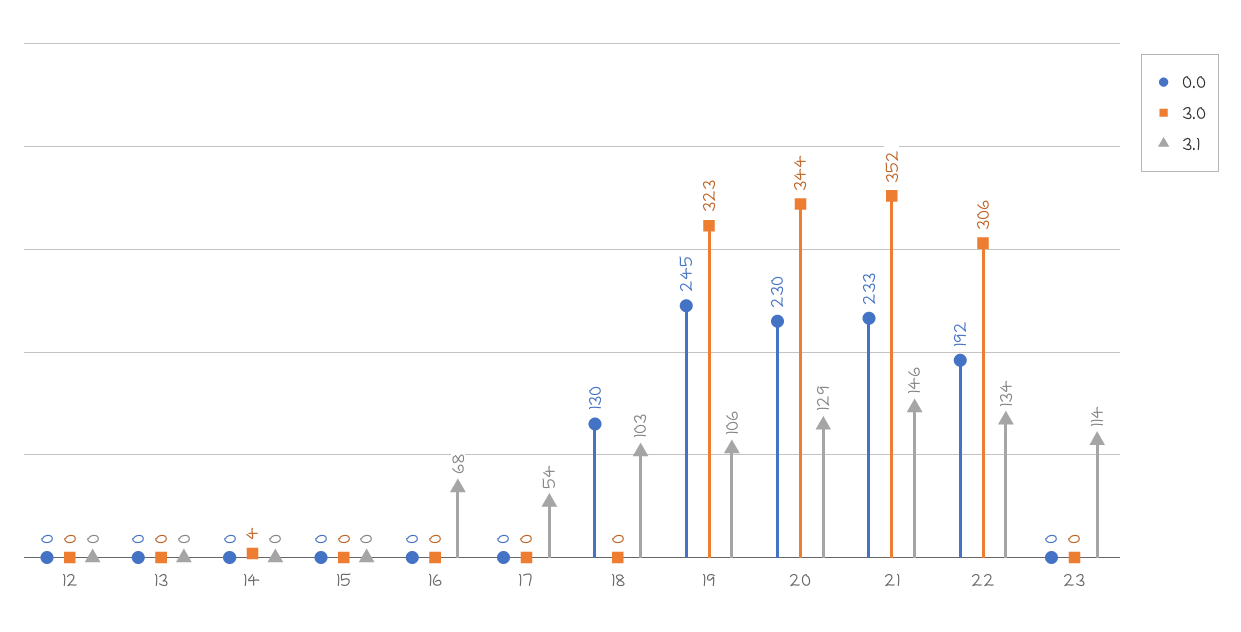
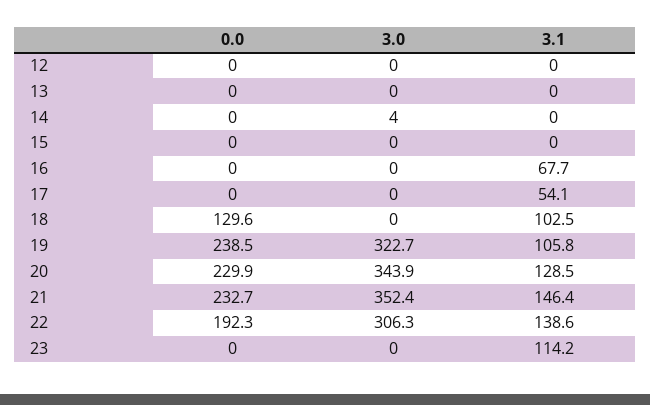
0.0, 19: 245 -> 238.5
3.1, 22: 134 -> 138.6

